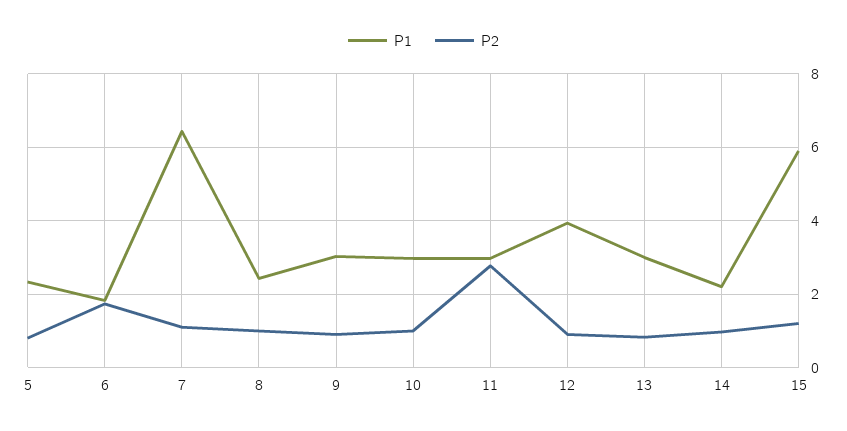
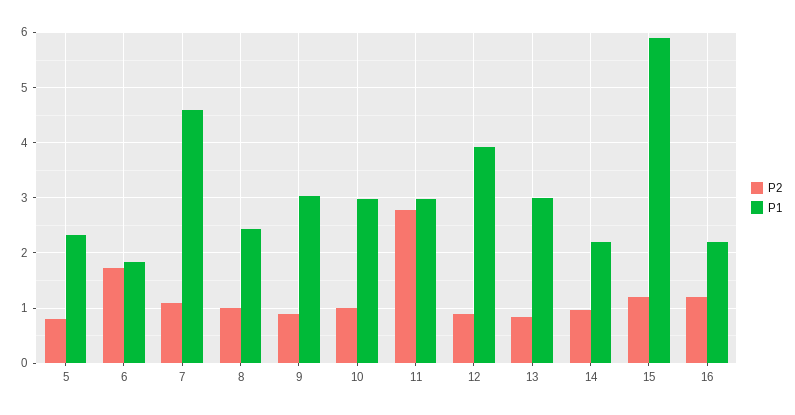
P1, 7: 6.4 -> 4.6
P2, 16: none -> 1.2
P1, 16: none -> 2.2

